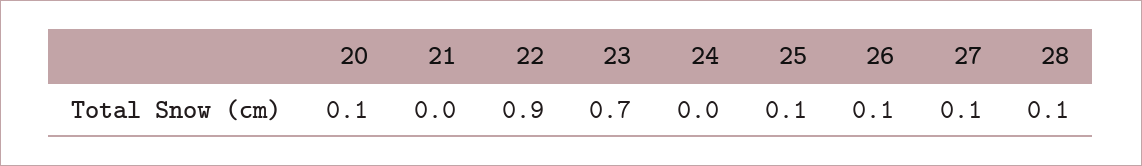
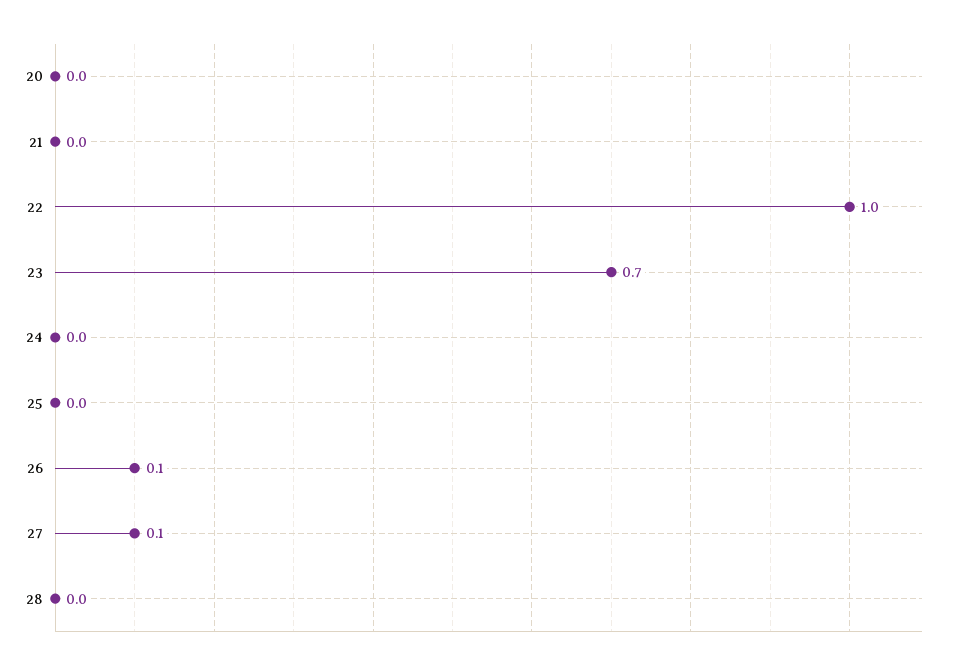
20: 0.1 -> 0
22: 0.9 -> 1
25: 0.1 -> 0
28: 0.1 -> 0

